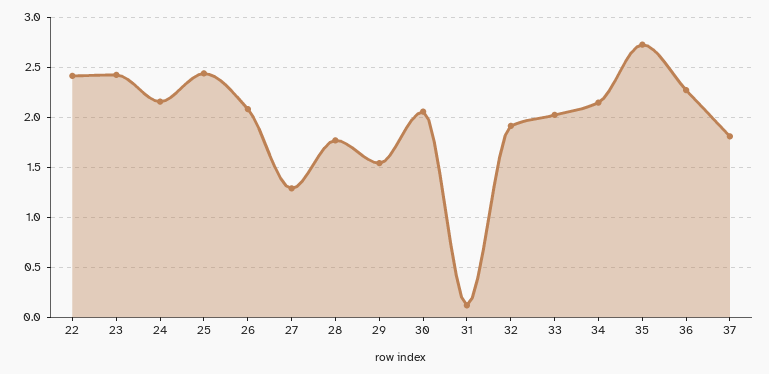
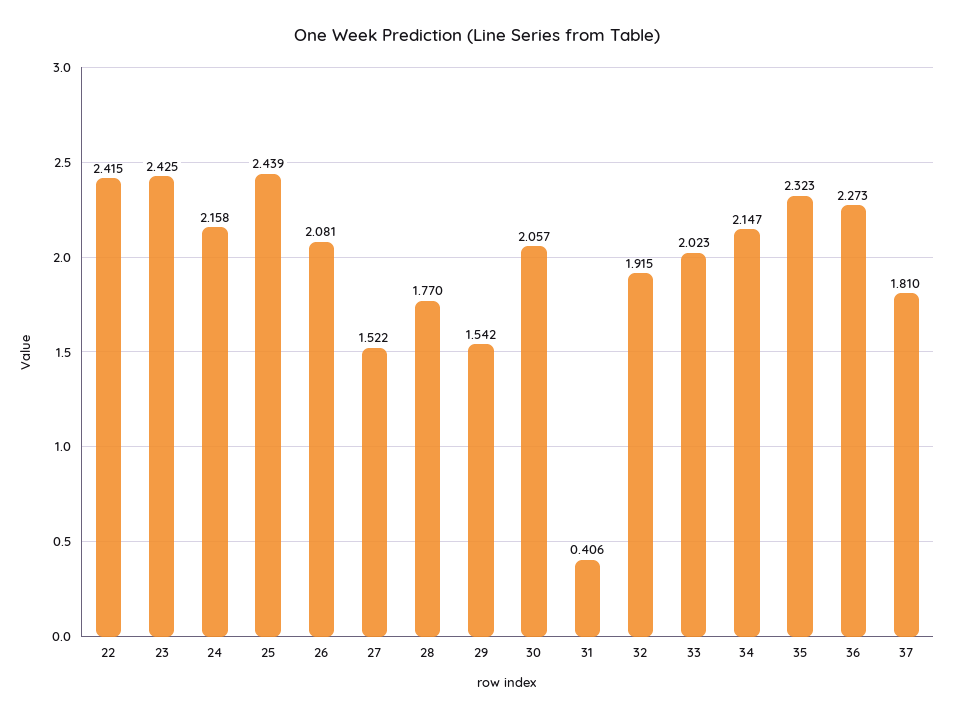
27: 1.3 -> 1.522
31: 0.1 -> 0.406
35: 2.7 -> 2.323

